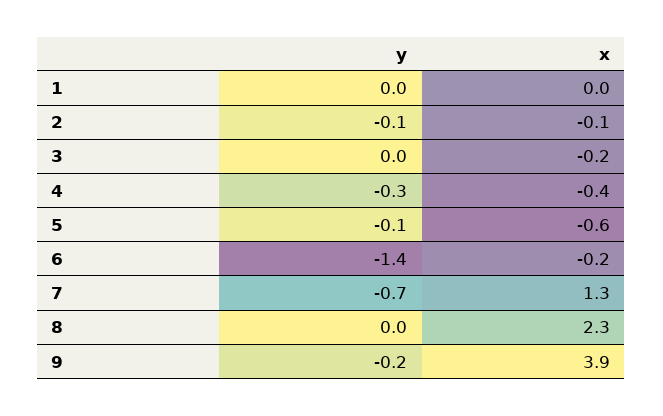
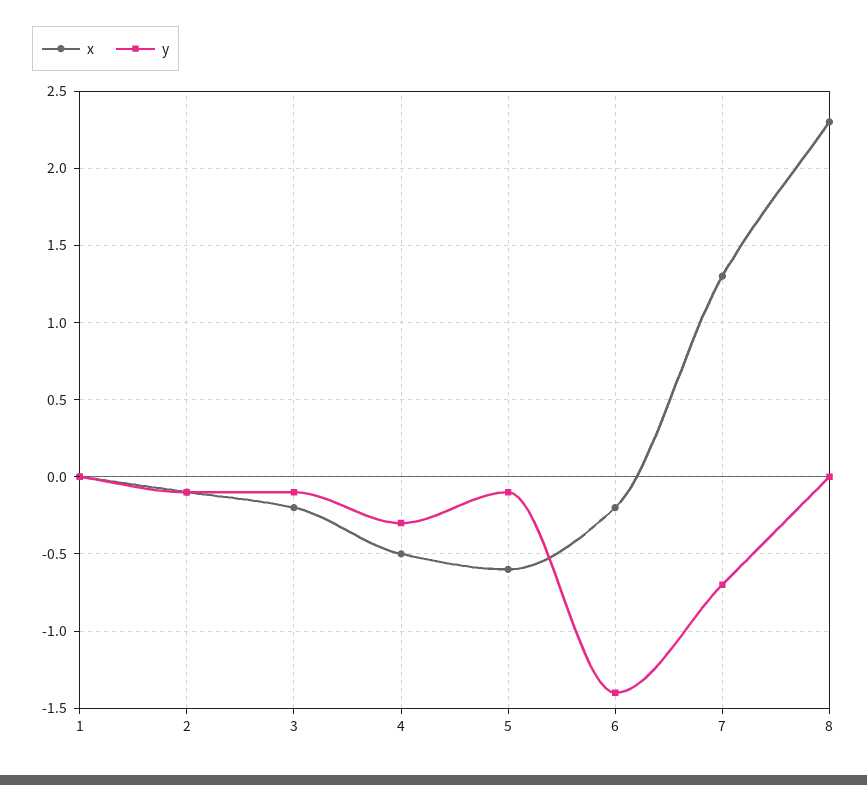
y, 3: 0 -> -0.1
x, 4: -0.4 -> -0.5
y, 9: -0.2 -> none
x, 9: 3.9 -> none

